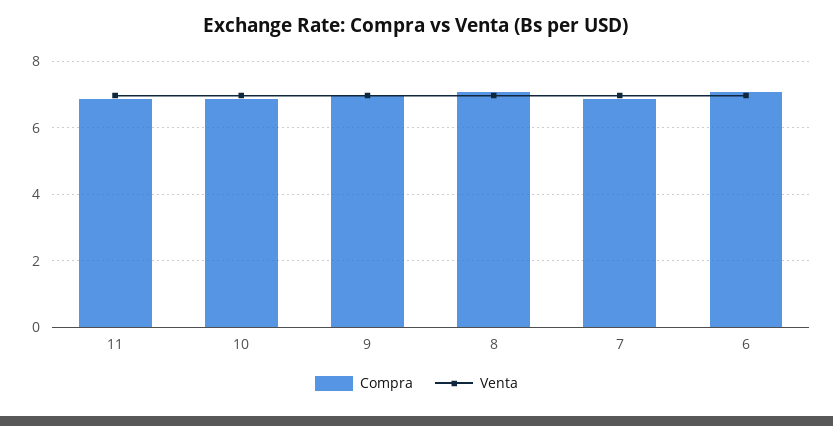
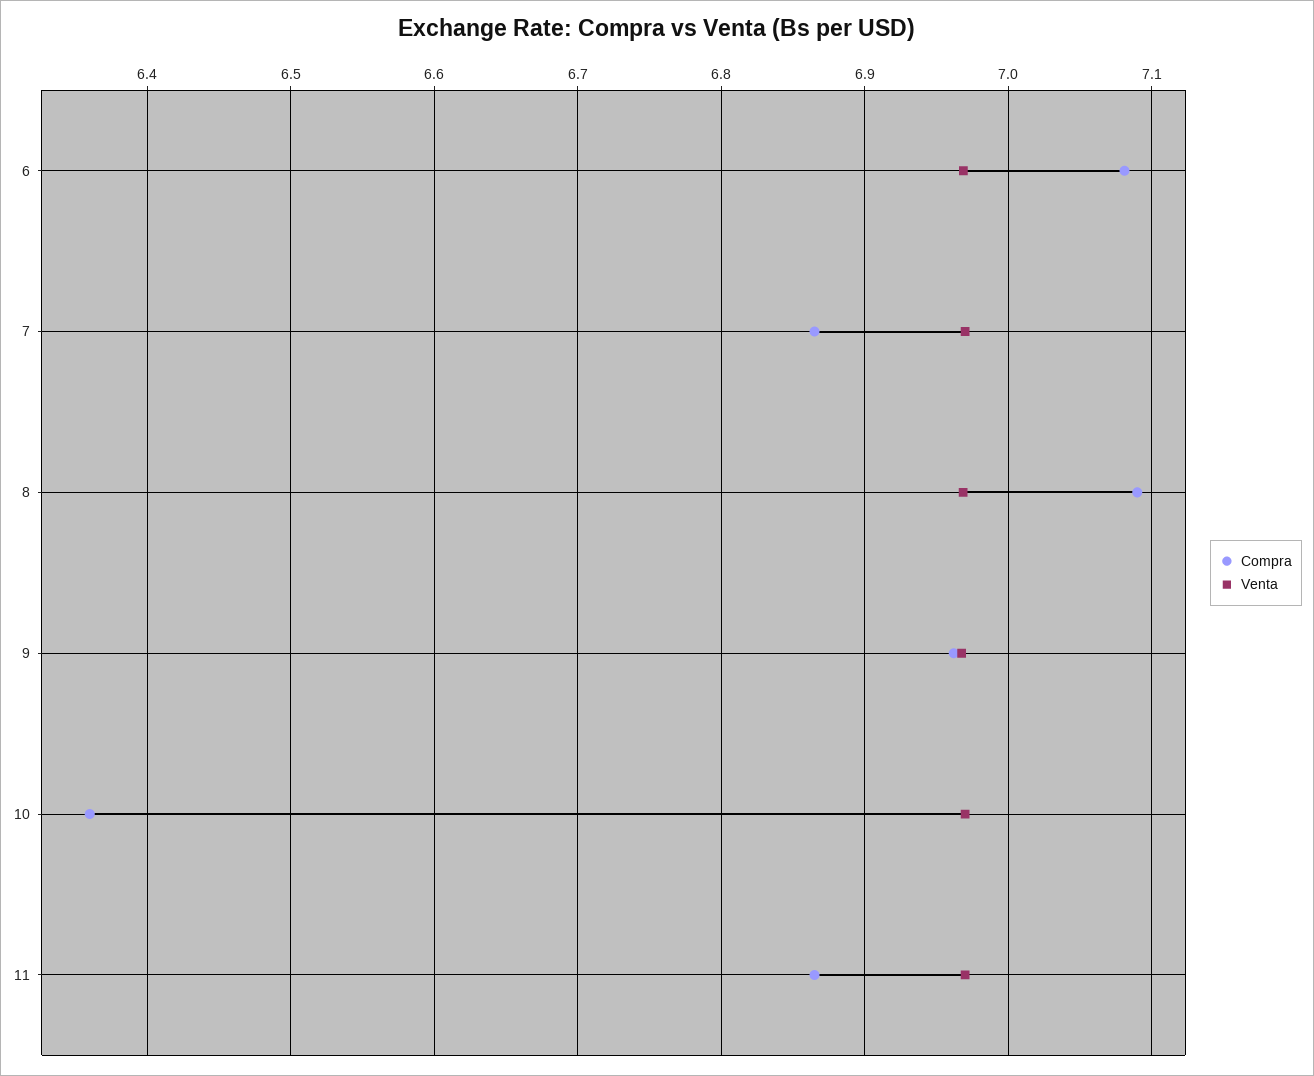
Compra, 10: 6.8 -> 6.36

